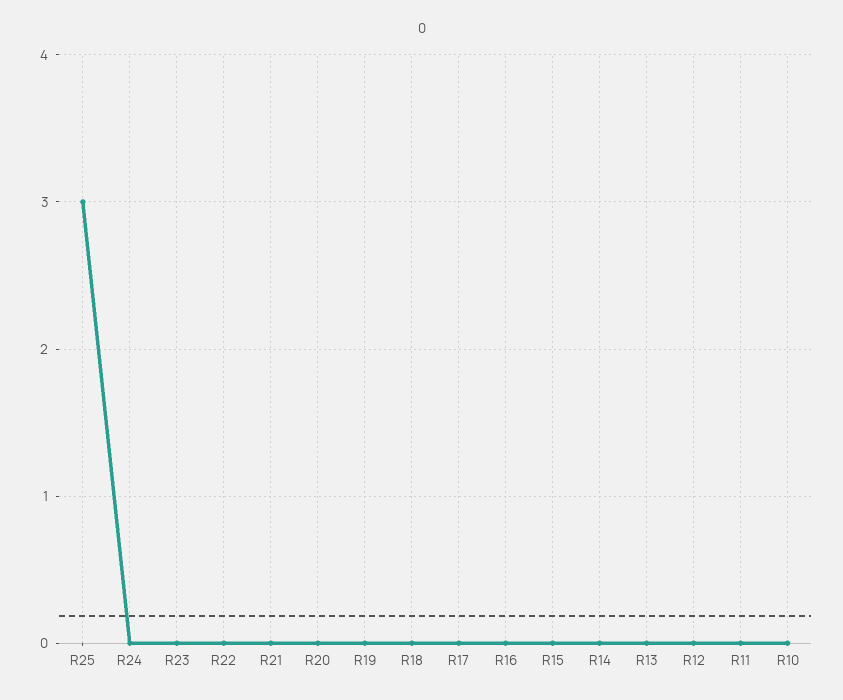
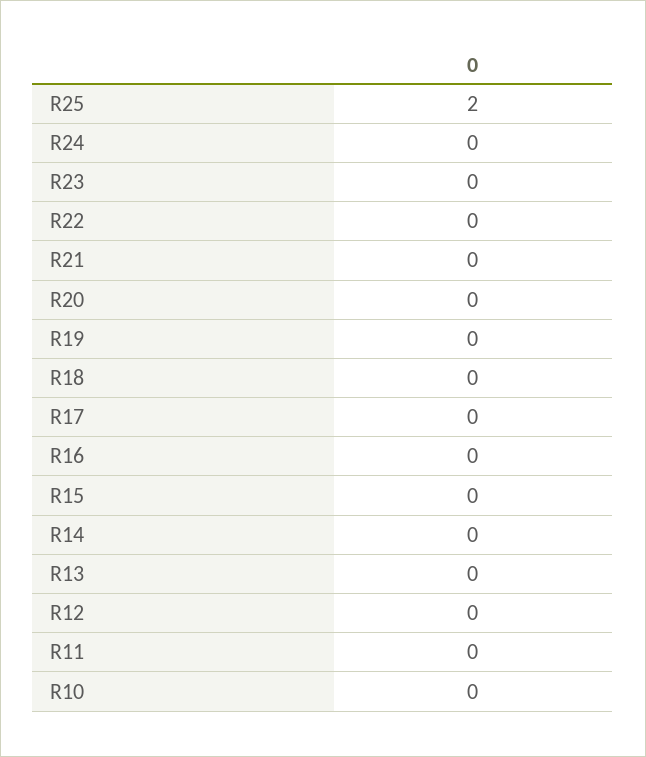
R25: 3 -> 2

